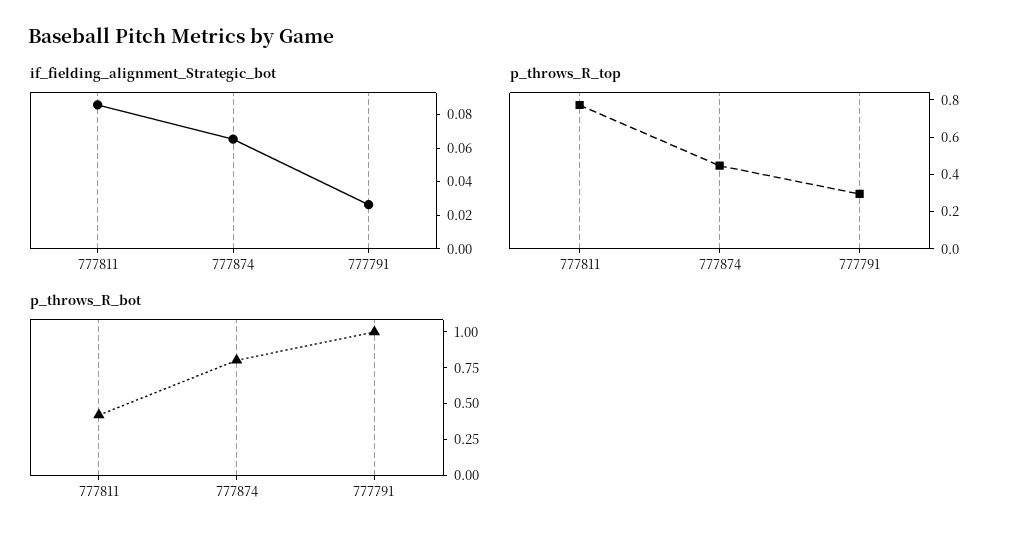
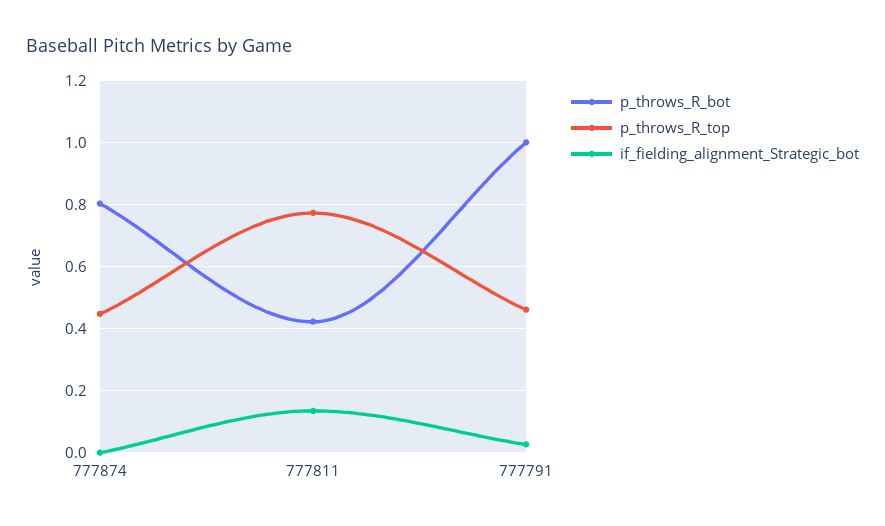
if_fielding_alignment_Strategic_bot, 777811: 0.085 -> 0.14
if_fielding_alignment_Strategic_bot, 777874: 0.065 -> 0
p_throws_R_top, 777791: 0.3 -> 0.46

